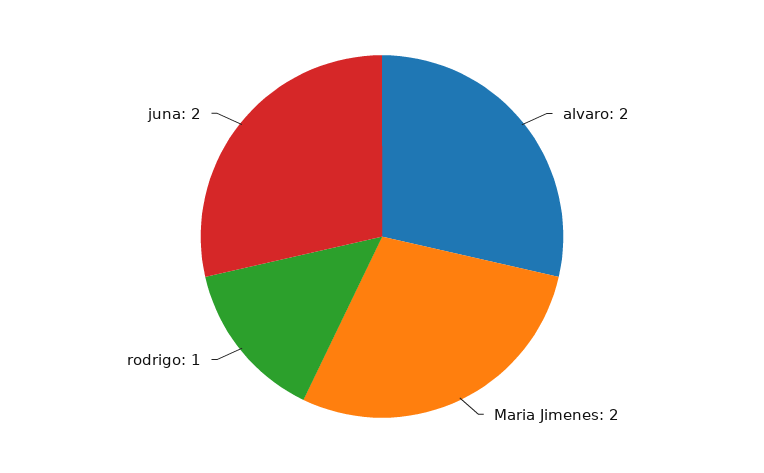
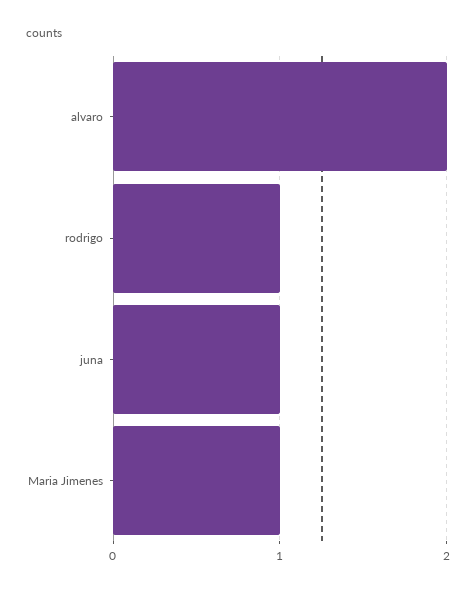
Maria Jimenes: 2 -> 1
juna: 2 -> 1

